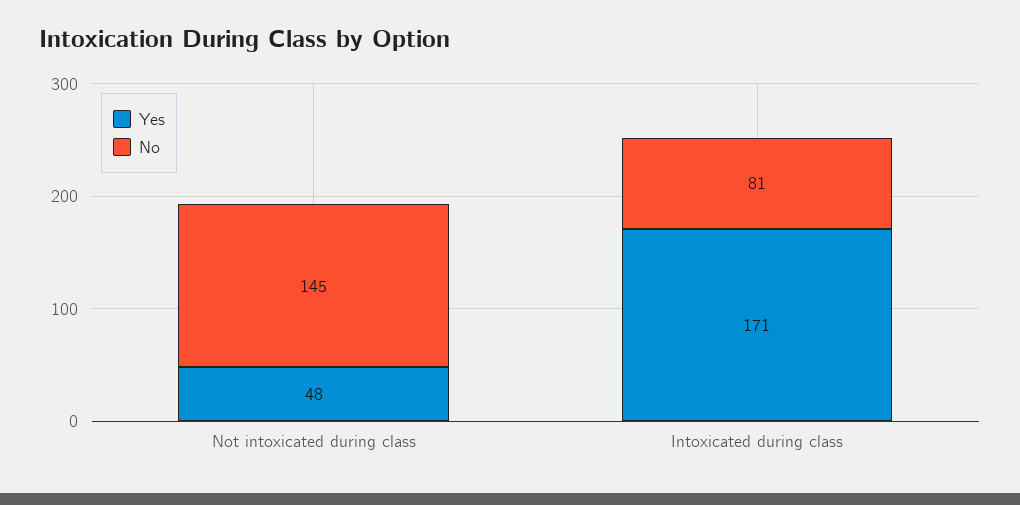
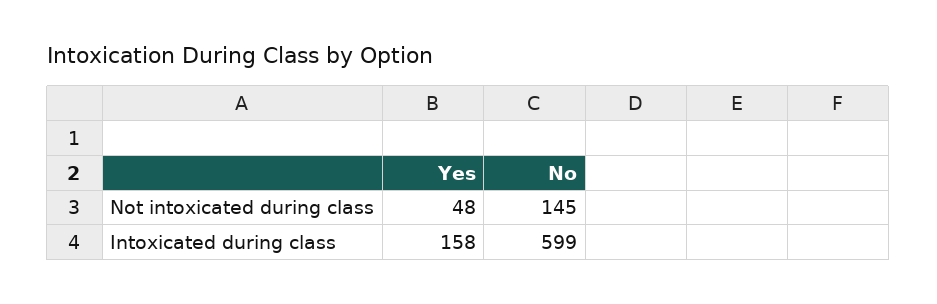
Yes, Intoxicated during class: 171 -> 158
No, Intoxicated during class: 81 -> 599

